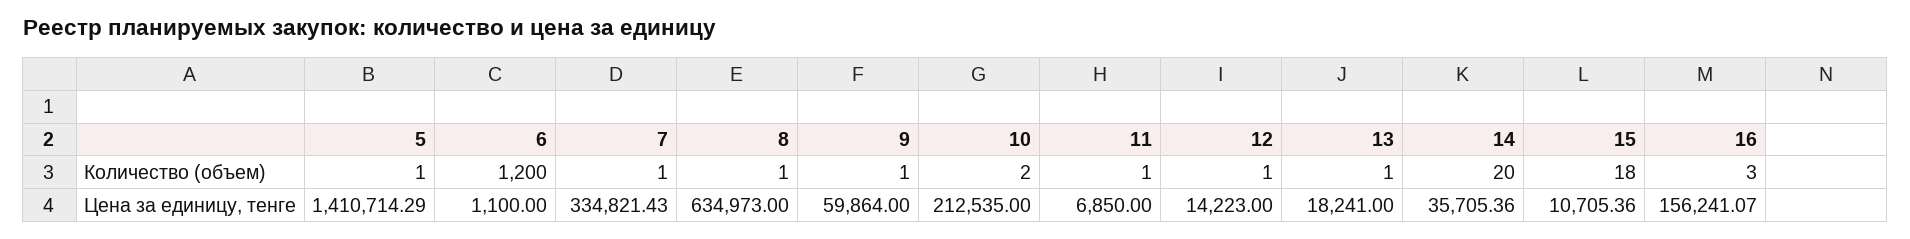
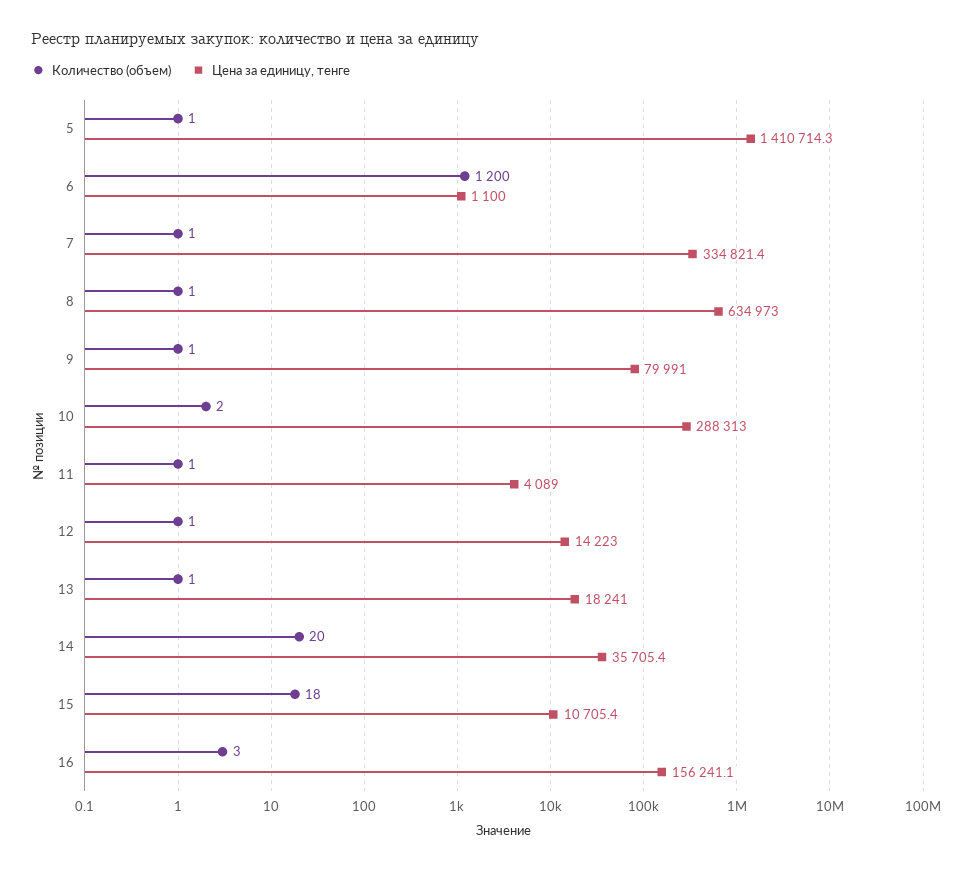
Цена за единицу, тенге, 9: 59864 -> 79991
Цена за единицу, тенге, 10: 212535 -> 288313
Цена за единицу, тенге, 11: 6850 -> 4089

